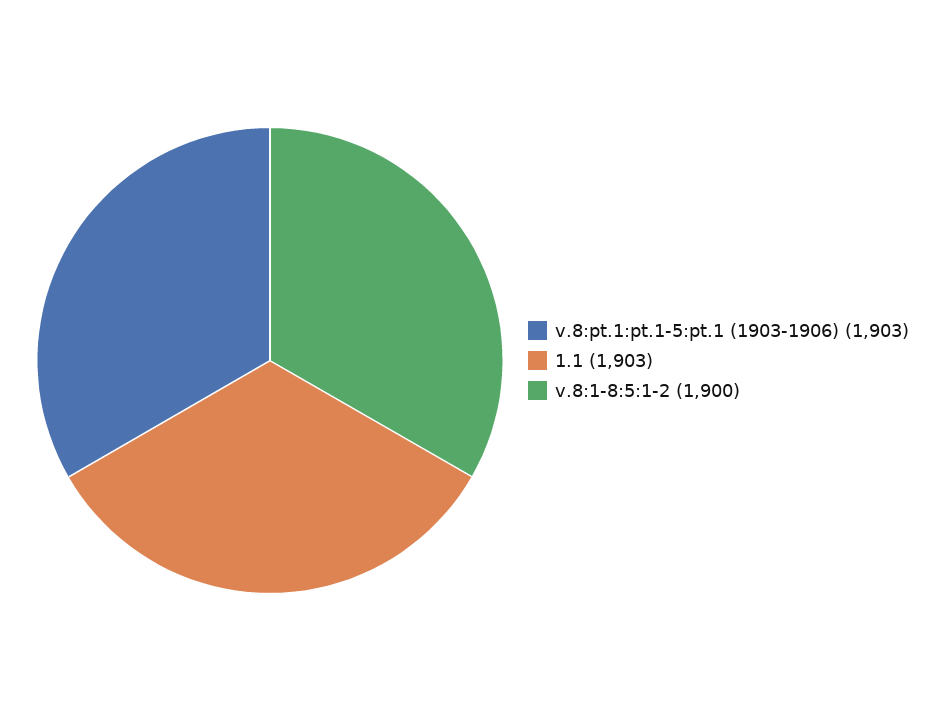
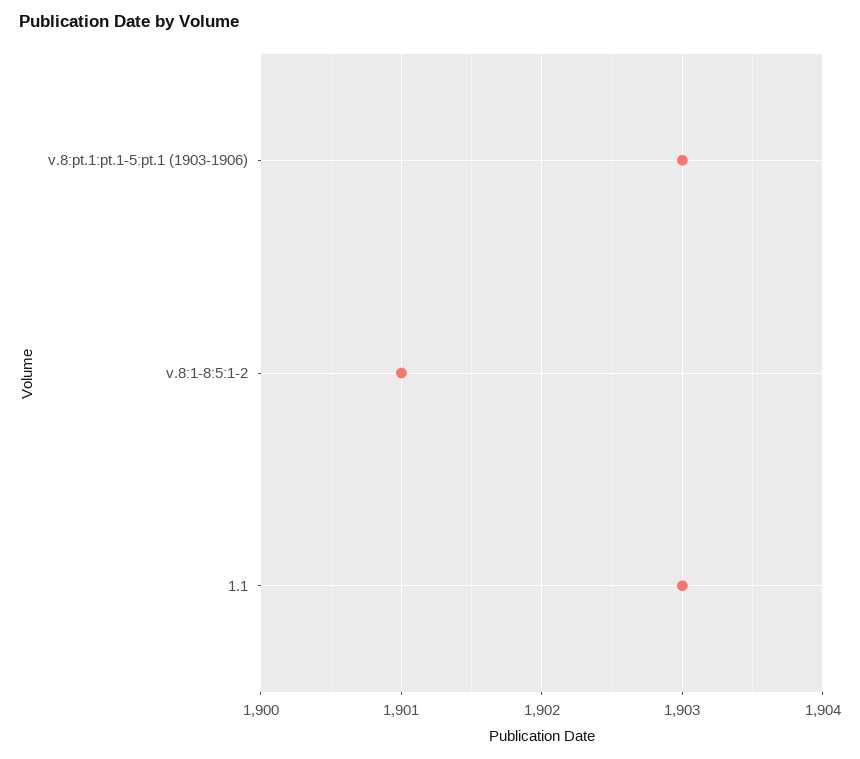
v.8:1-8:5:1-2: 1900 -> 1901

